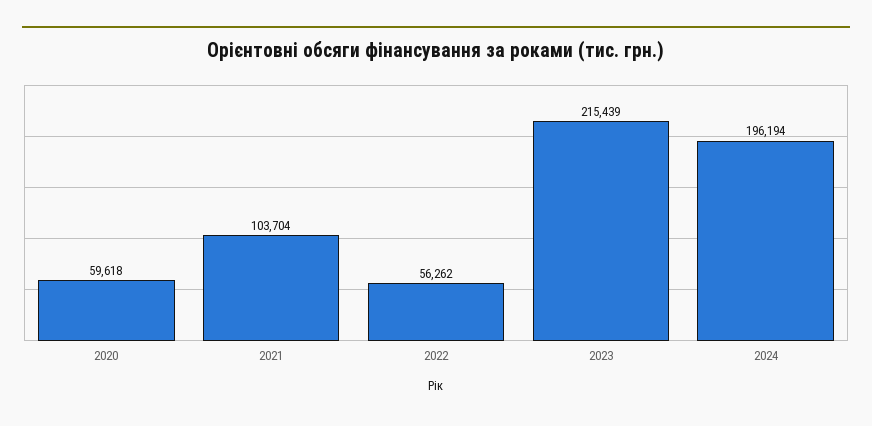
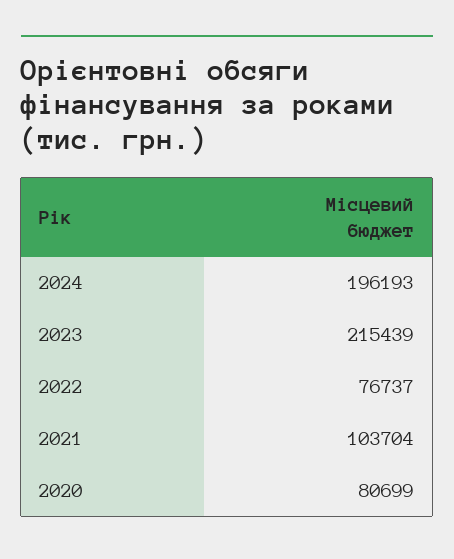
2020: 59618 -> 80699
2022: 56262 -> 76737
2024: 196194 -> 196193

